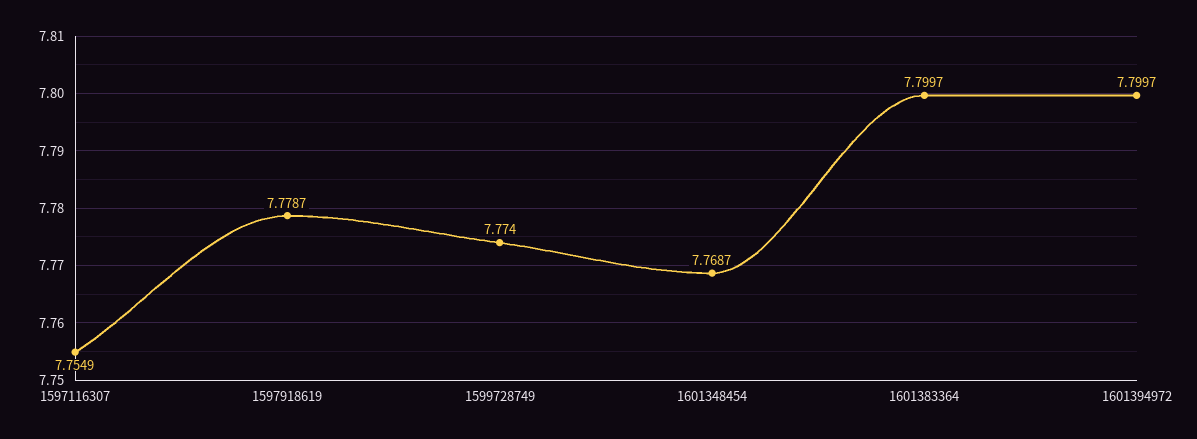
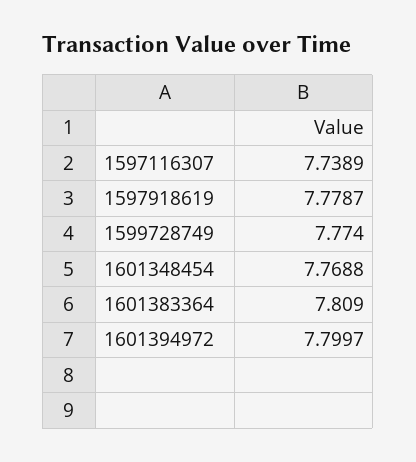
1597116307: 7.7549 -> 7.7389
1601348454: 7.7687 -> 7.7688
1601383364: 7.7997 -> 7.809

